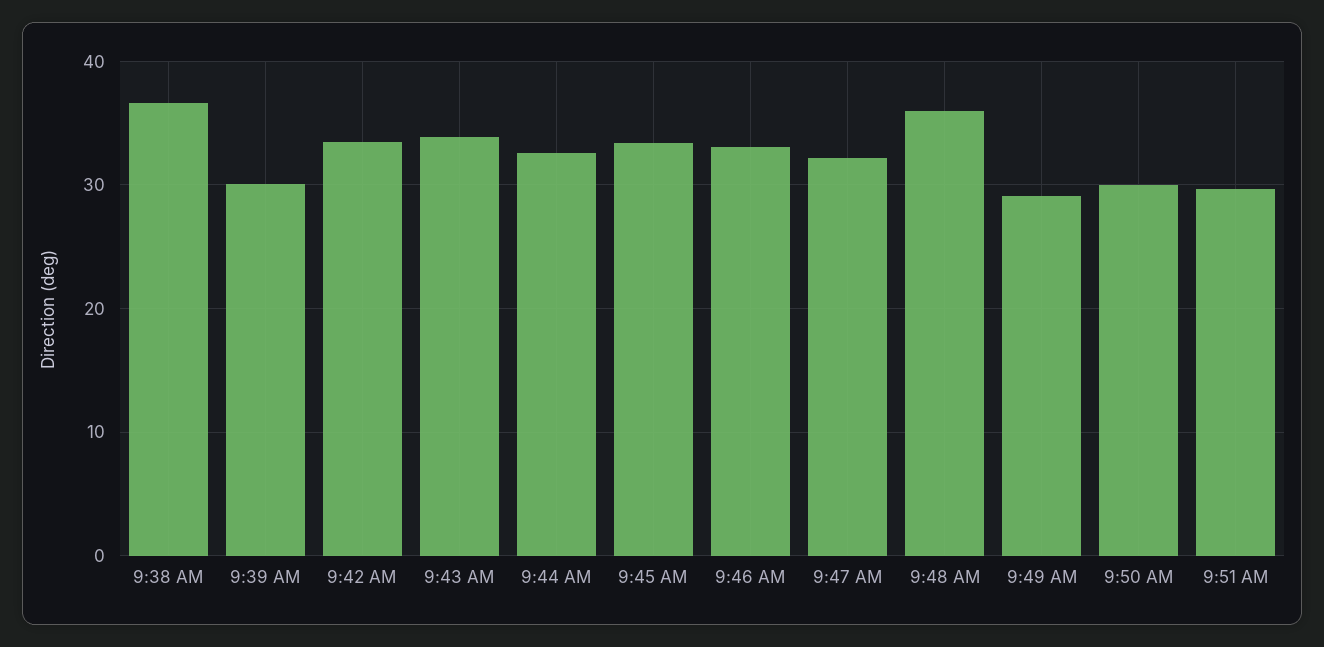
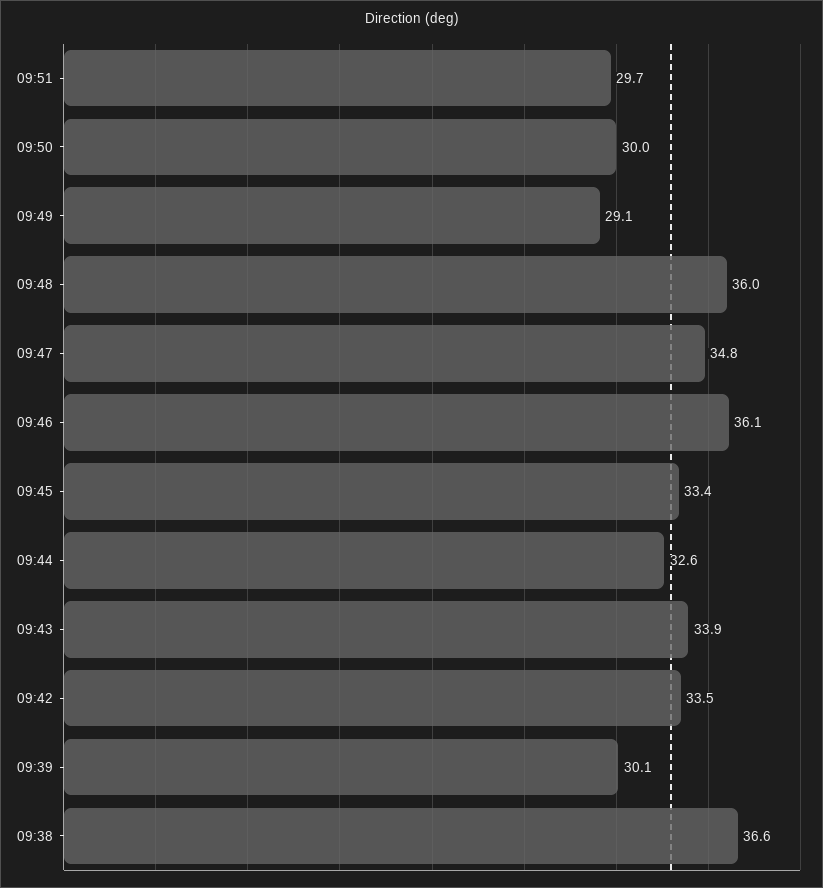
9:46 AM: 33 -> 36.1
9:47 AM: 32 -> 34.8

